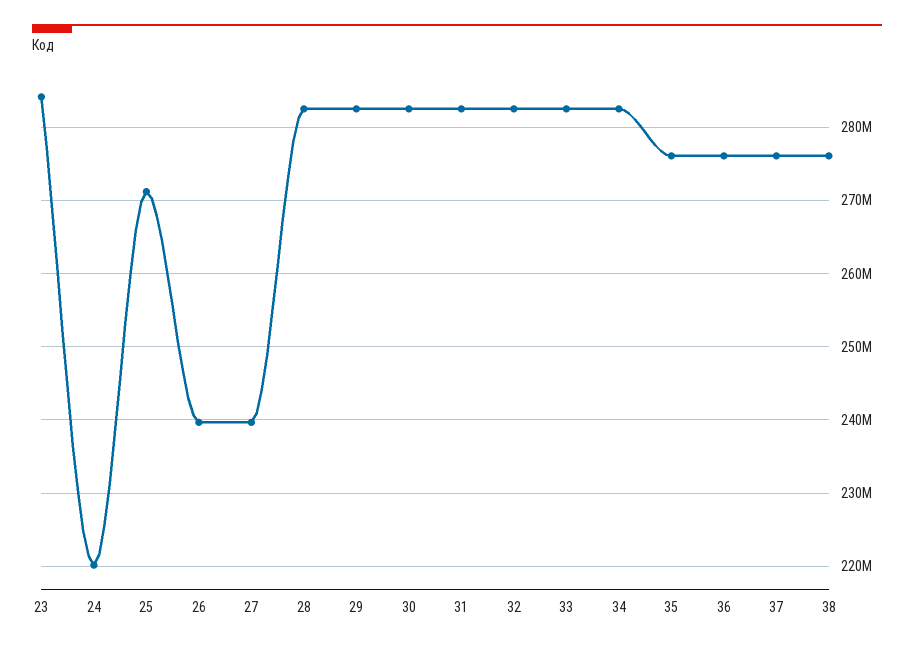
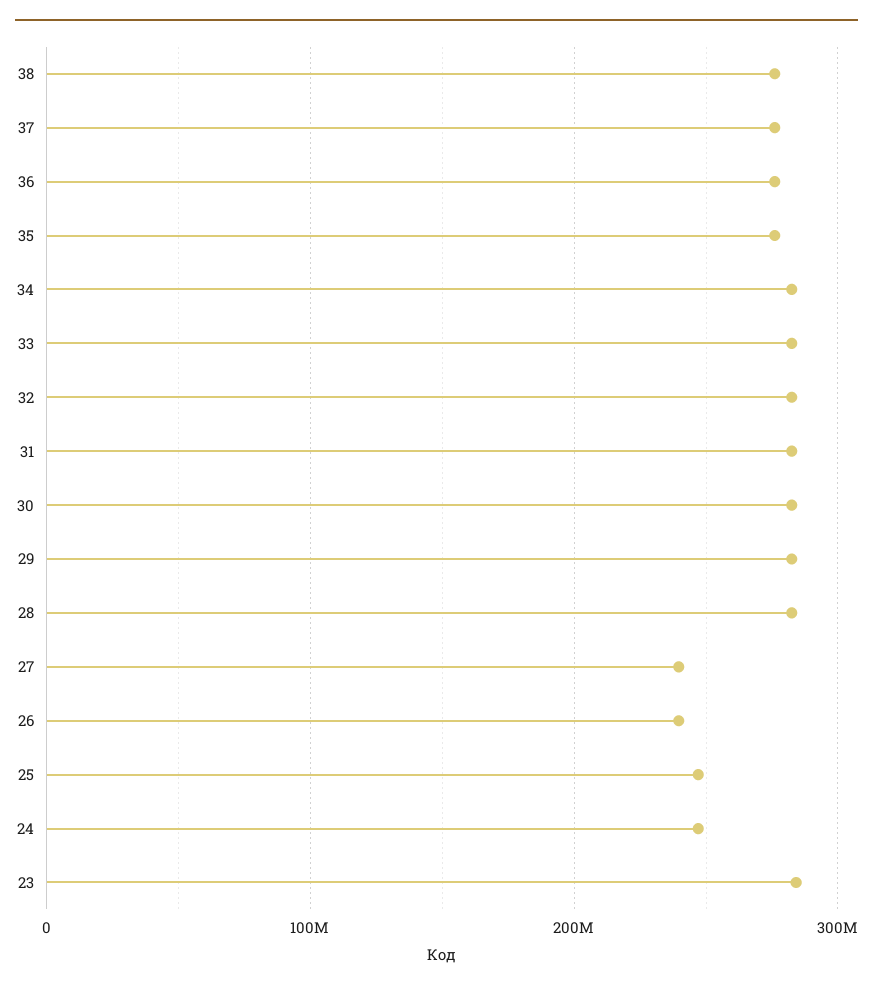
24: 220000000 -> 250000000
25: 271000000 -> 250000000

